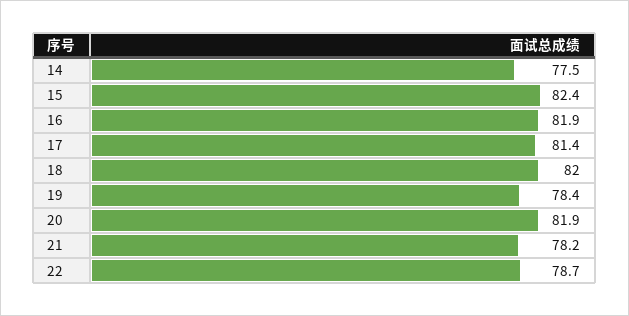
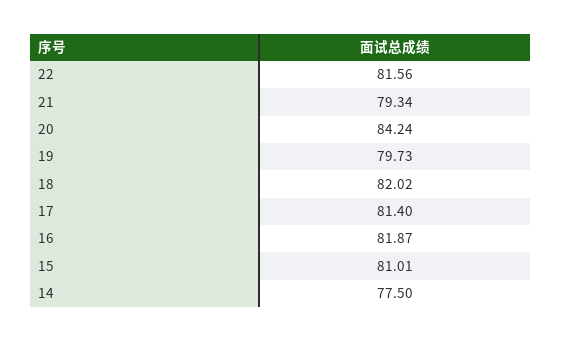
15: 82.4 -> 81.01
19: 78.4 -> 79.73
20: 81.9 -> 84.24
21: 78.2 -> 79.34
22: 78.7 -> 81.56

